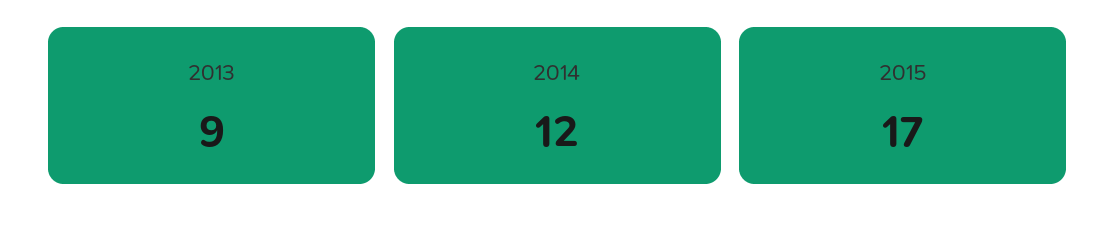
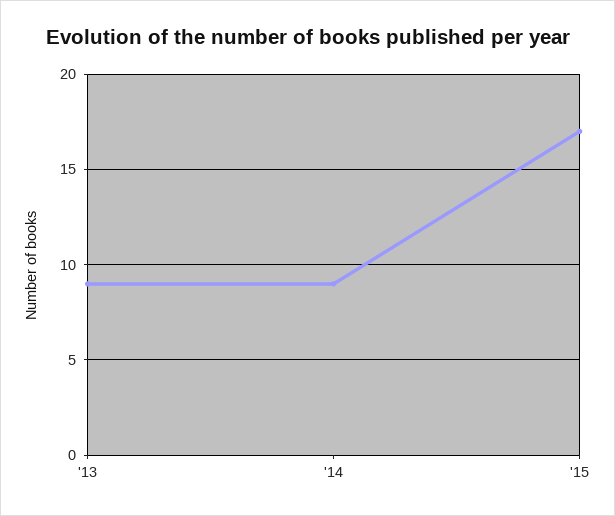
2014: 12 -> 9

